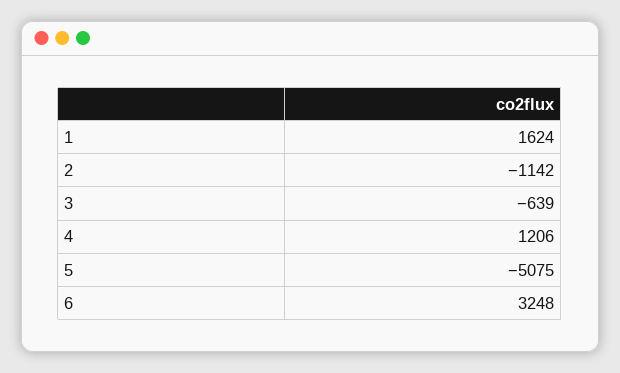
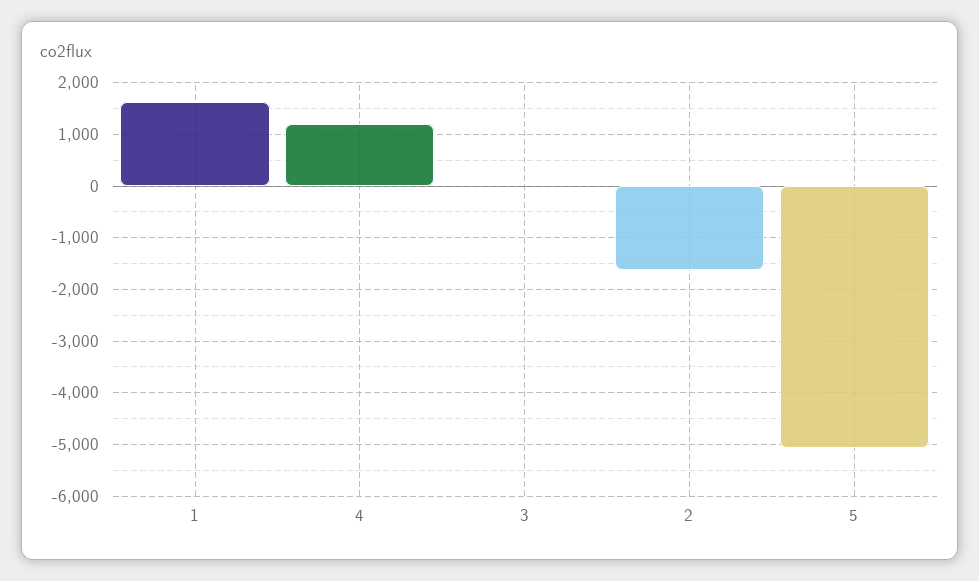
2: -1142 -> -1600
3: -639 -> 0
6: 3248 -> none

